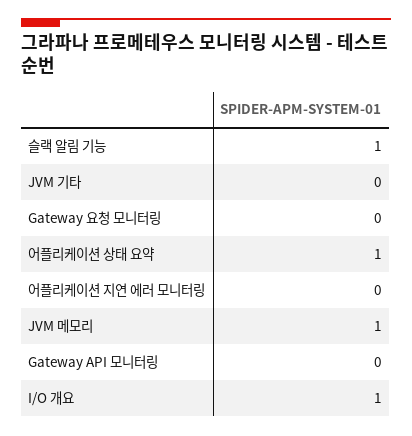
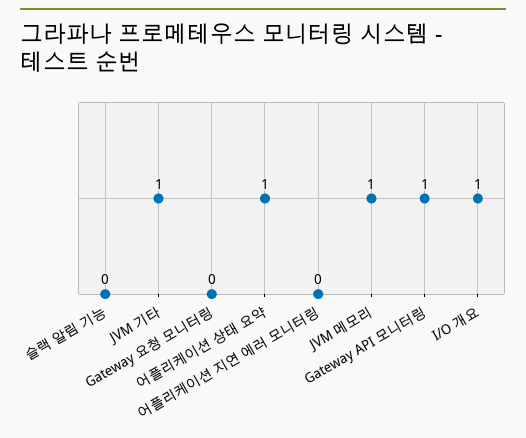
슬랙 알림 기능: 1 -> 0
JVM 기타: 0 -> 1
Gateway API 모니터링: 0 -> 1

